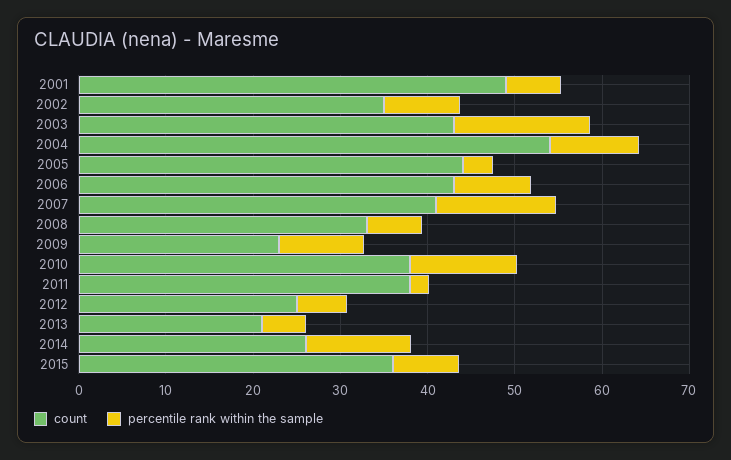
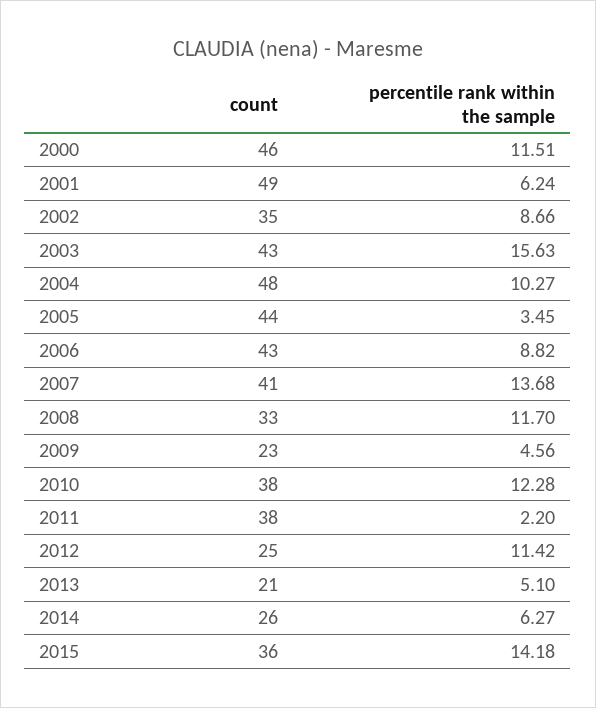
count, 2004: 54 -> 48
percentile rank within the sample, 2008: 6 -> 11.7
percentile rank within the sample, 2009: 10 -> 4.56
percentile rank within the sample, 2012: 6 -> 11.42
percentile rank within the sample, 2014: 12 -> 6.27
percentile rank within the sample, 2015: 8 -> 14.18
count, 2000: none -> 46
percentile rank within the sample, 2000: none -> 11.51

